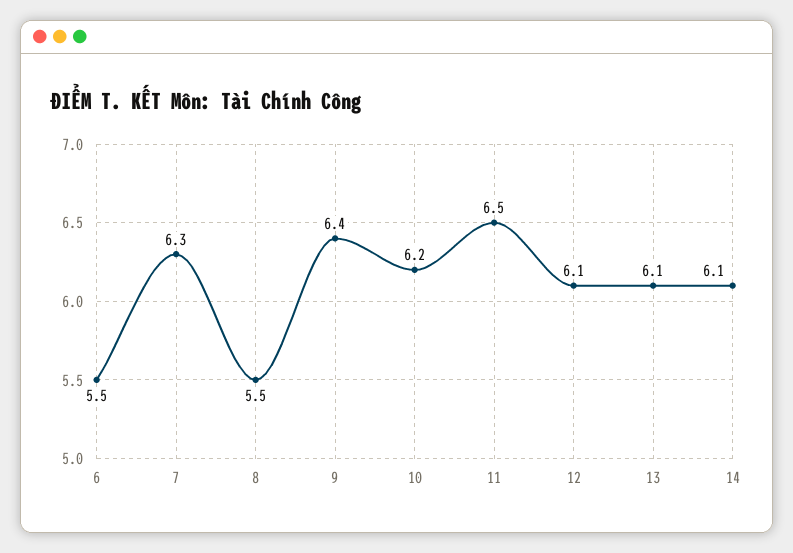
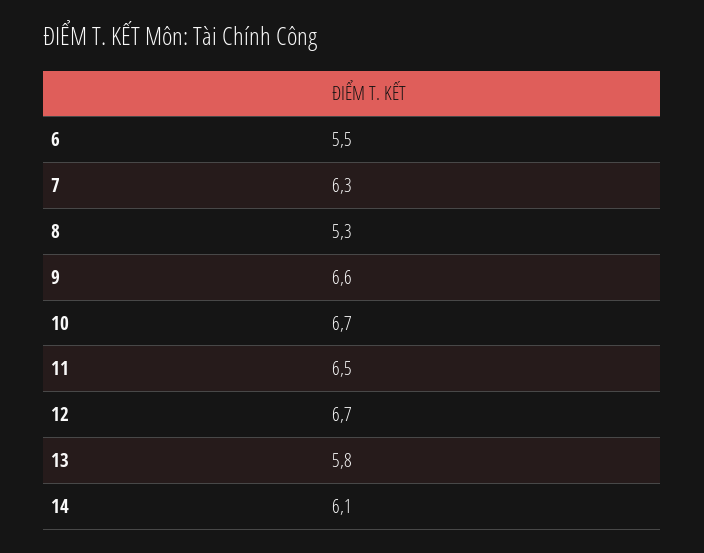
8: 5.5 -> 5.3
9: 6.4 -> 6.6
10: 6.2 -> 6.7
12: 6.1 -> 6.7
13: 6.1 -> 5.8

